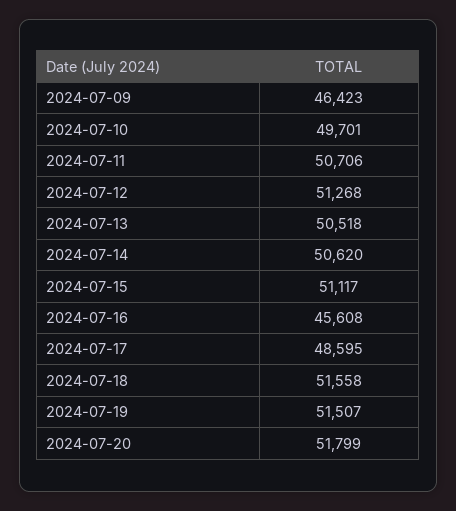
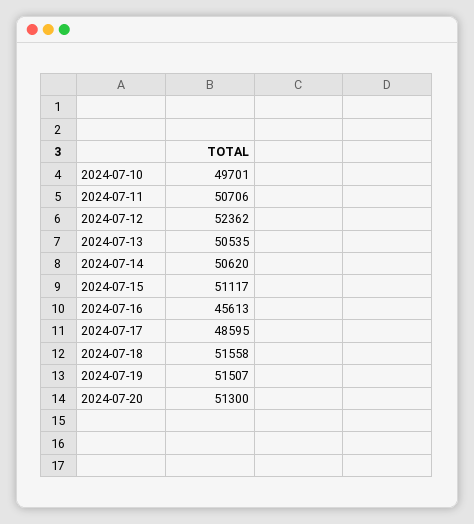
2024-07-09: 46423 -> none
2024-07-12: 51268 -> 52362
2024-07-13: 50518 -> 50535
2024-07-16: 45608 -> 45613
2024-07-20: 51799 -> 51300

